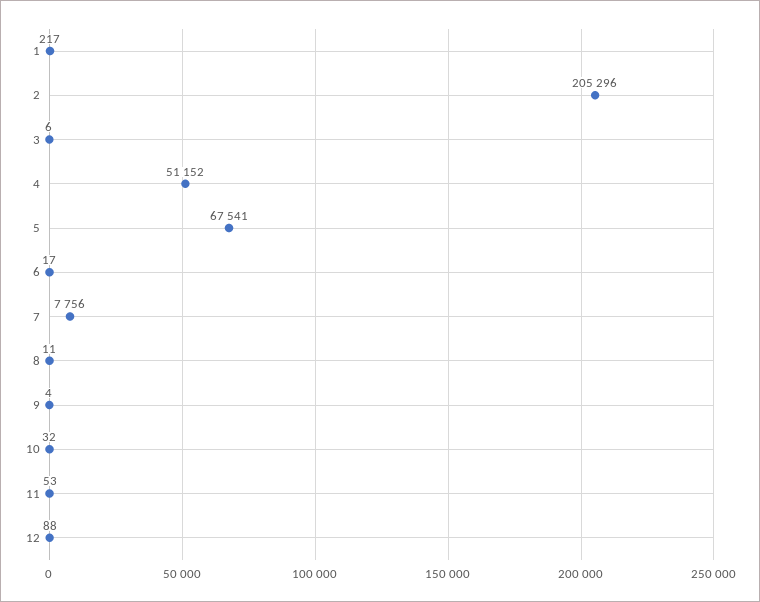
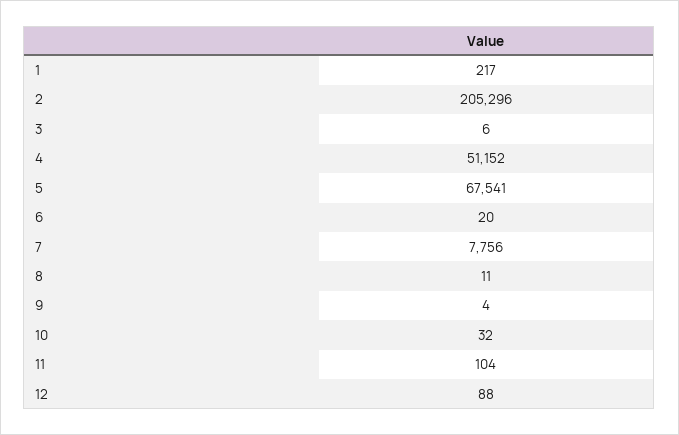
6: 17 -> 20
11: 53 -> 104

